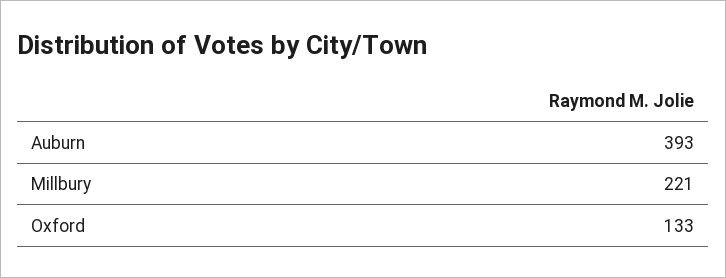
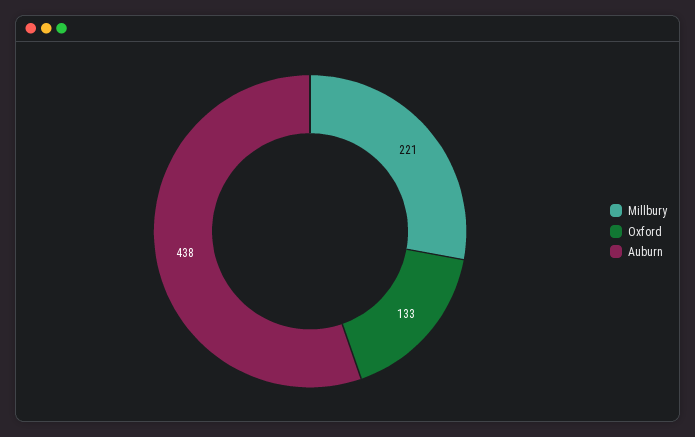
Auburn: 393 -> 438

